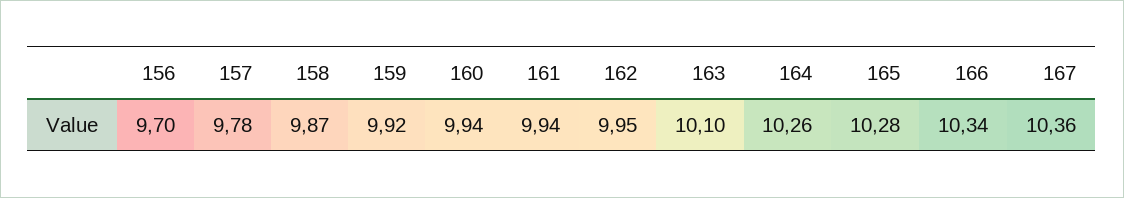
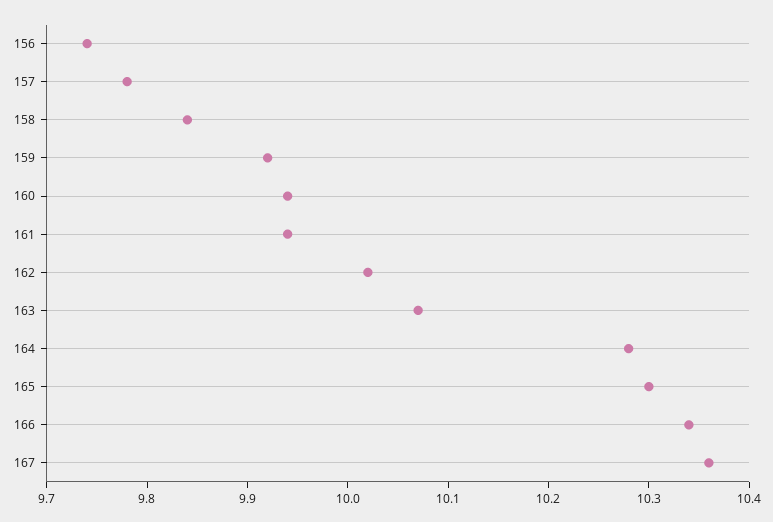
156: 9.7 -> 9.74
158: 9.87 -> 9.84
162: 9.95 -> 10.02
163: 10.1 -> 10.07
164: 10.26 -> 10.28
165: 10.28 -> 10.3

